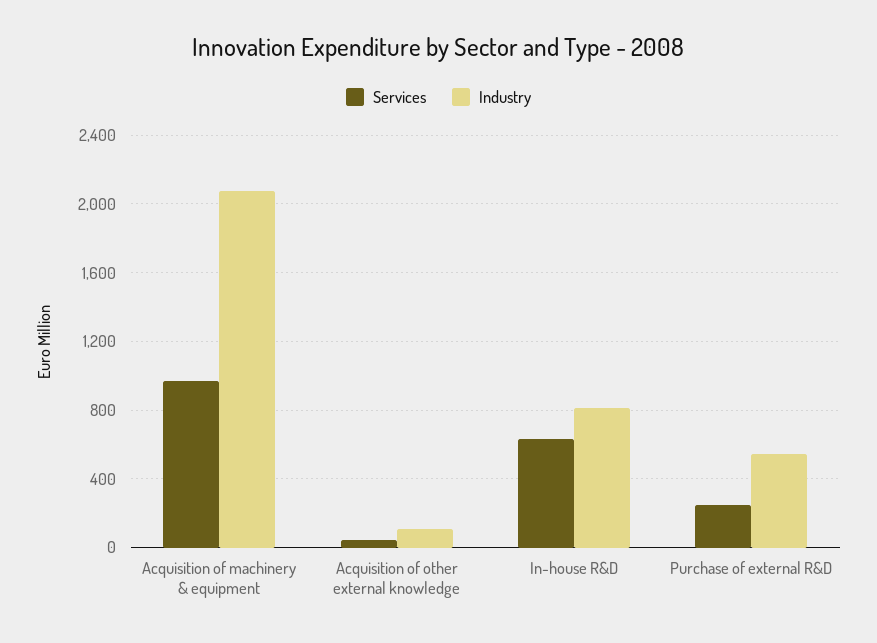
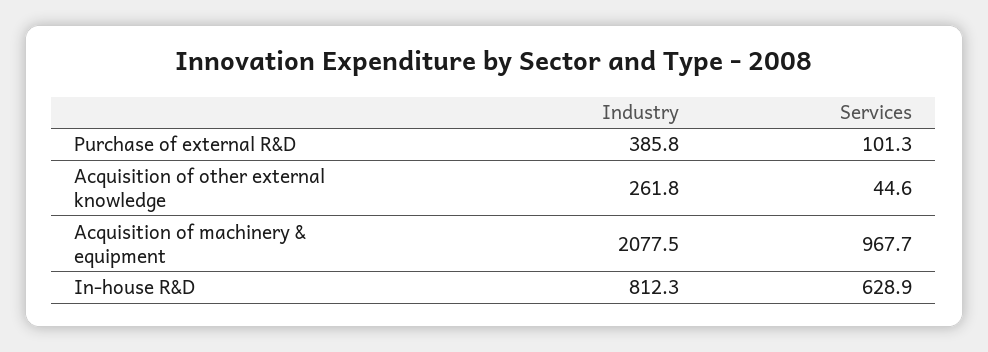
Industry, Acquisition of other external knowledge: 100 -> 261.8
Services, Purchase of external R&D: 250 -> 101.3
Industry, Purchase of external R&D: 550 -> 385.8

